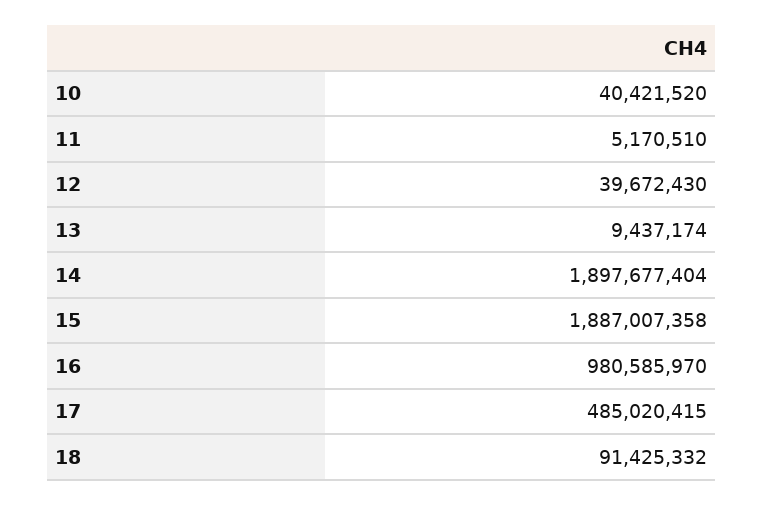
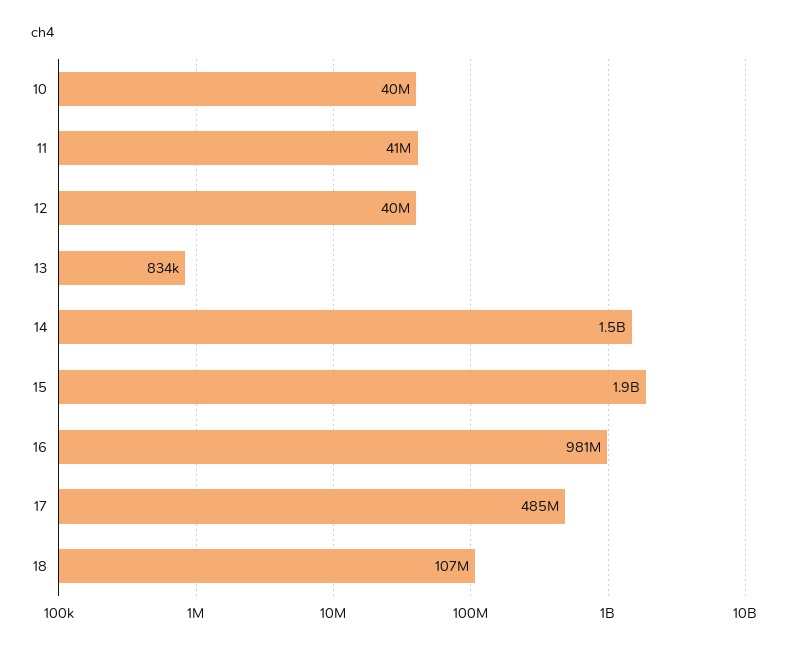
11: 5170510 -> 41000000
13: 9437174 -> 834000
14: 1897677404 -> 1500000000
18: 91425332 -> 107000000

